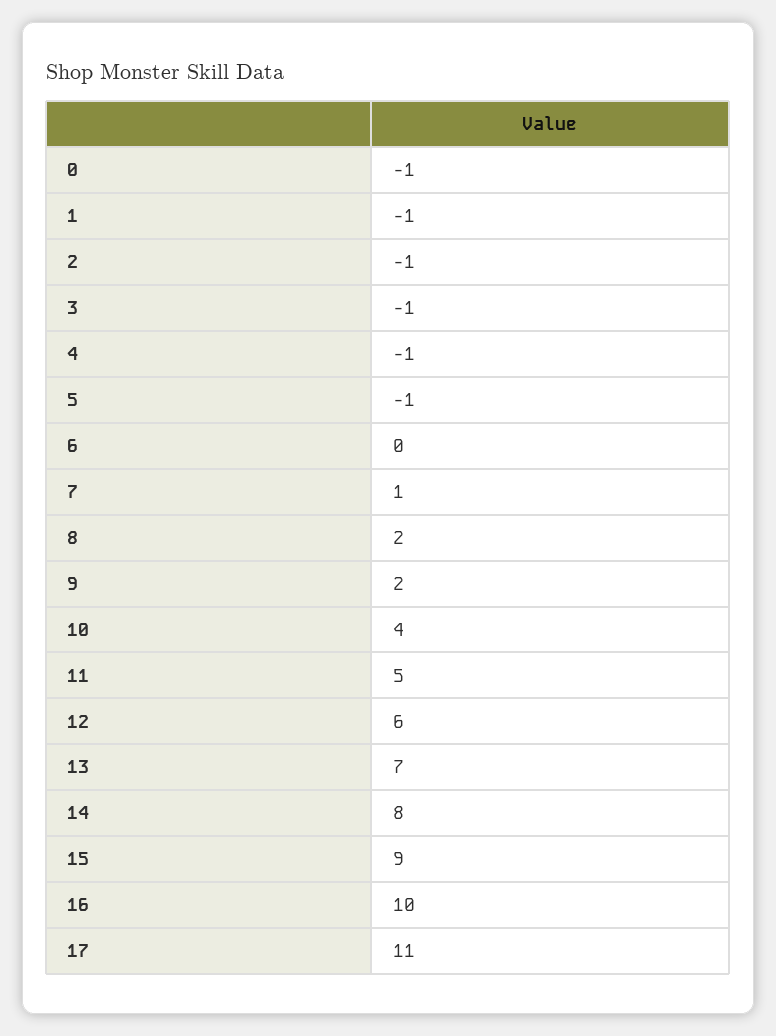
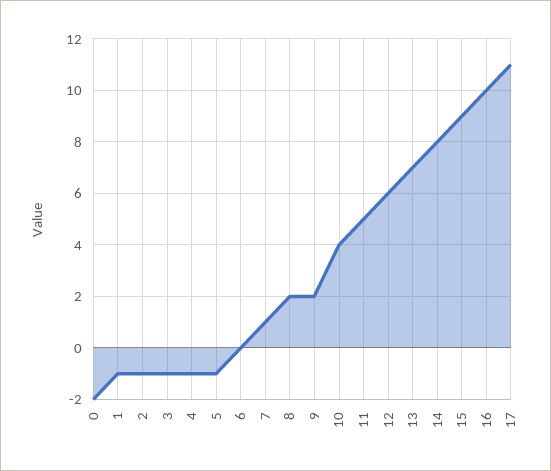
0: -1 -> -2

